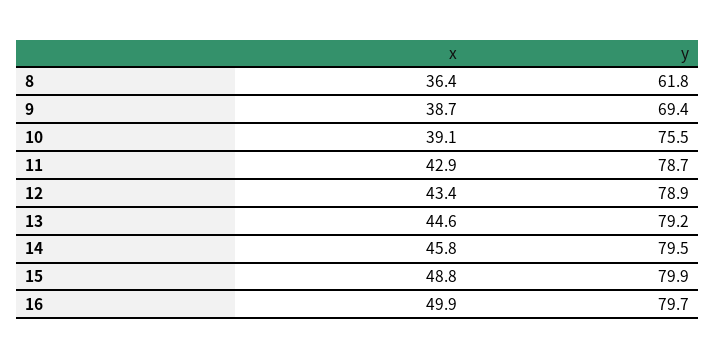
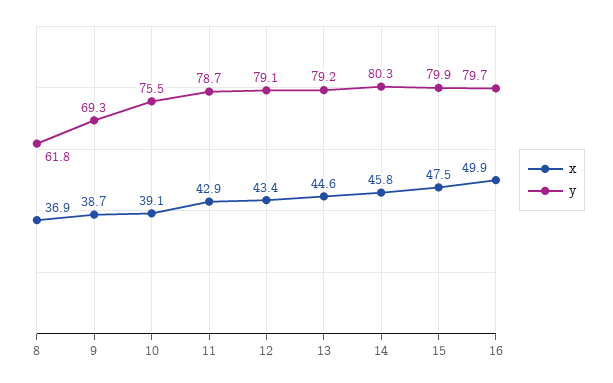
x, 8: 36.4 -> 36.9
y, 9: 69.4 -> 69.3
y, 12: 78.9 -> 79.1
y, 14: 79.5 -> 80.3
x, 15: 48.8 -> 47.5

